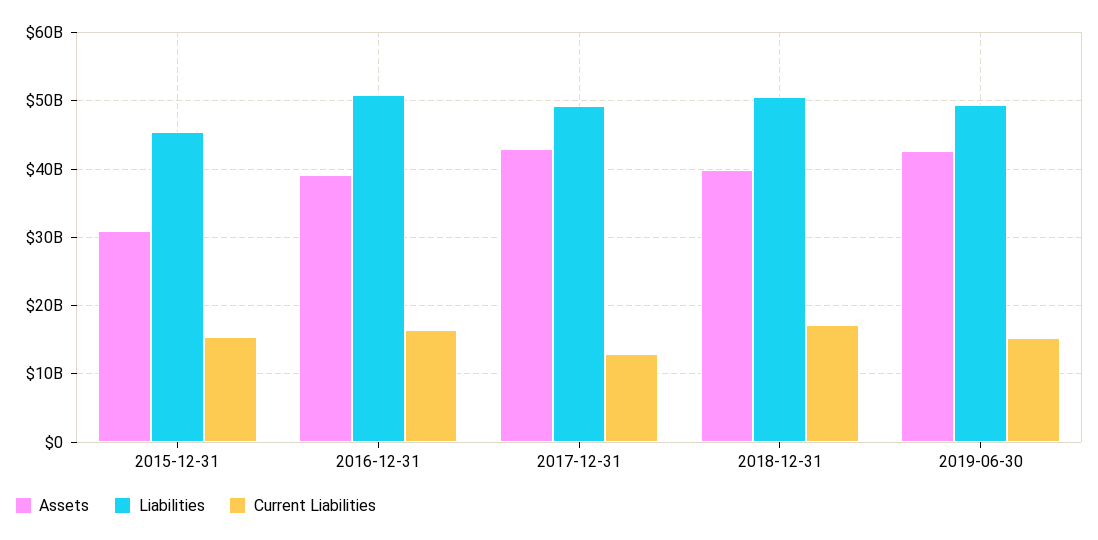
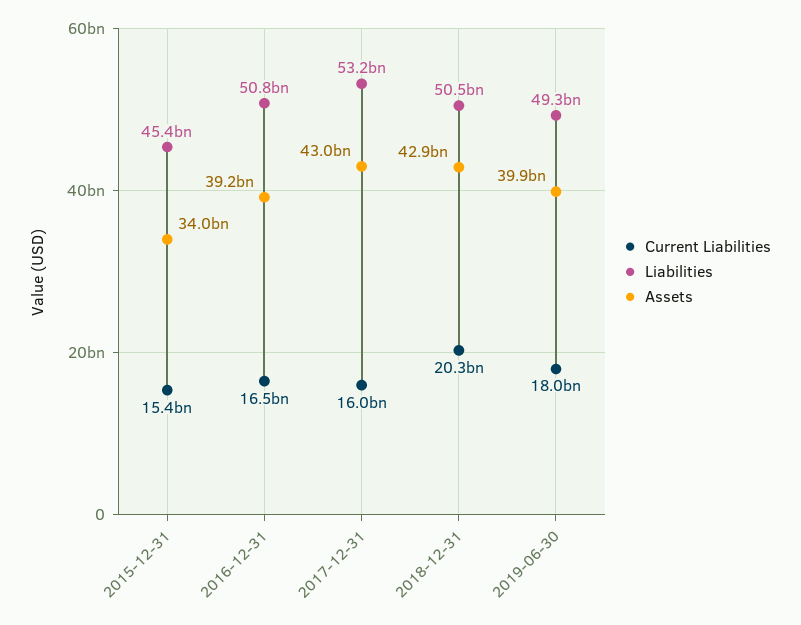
Assets, 2015-12-31: 31000000000 -> 34000000000
Liabilities, 2017-12-31: 49000000000 -> 53200000000
Current Liabilities, 2017-12-31: 13000000000 -> 16000000000
Assets, 2018-12-31: 40000000000 -> 42900000000
Current Liabilities, 2018-12-31: 17000000000 -> 20300000000
Assets, 2019-06-30: 43000000000 -> 39900000000
Current Liabilities, 2019-06-30: 15000000000 -> 18000000000

